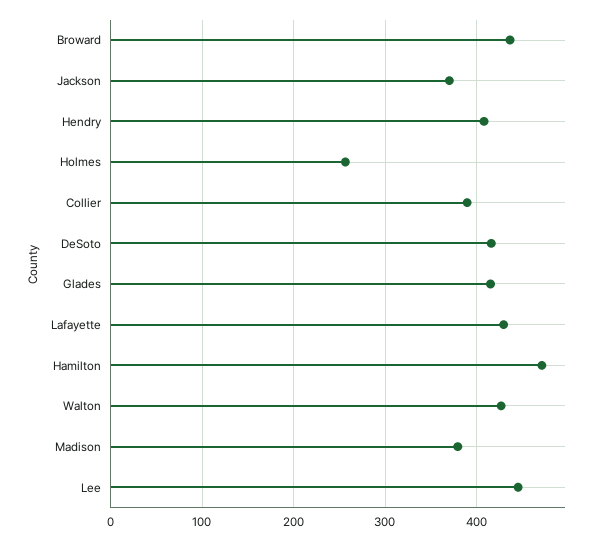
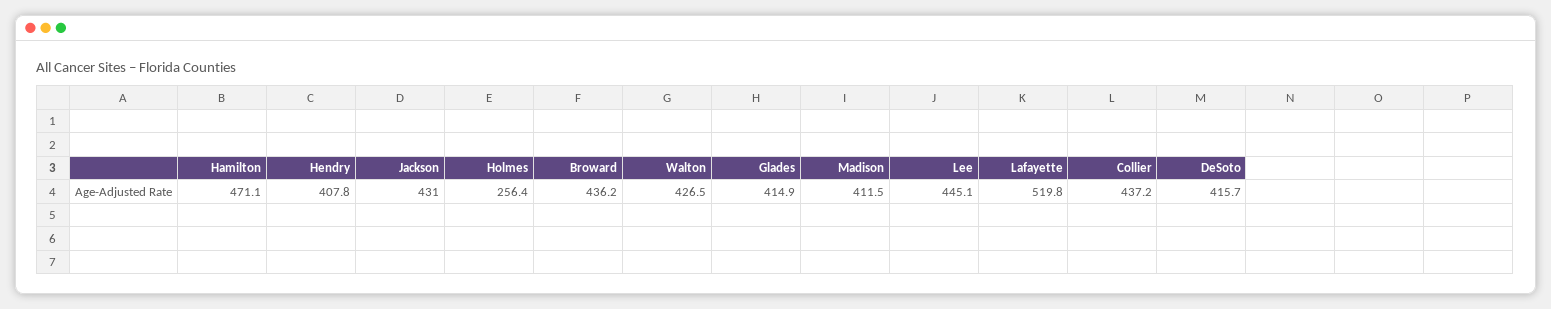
Jackson: 370 -> 431
Collier: 390 -> 437.2
Lafayette: 430 -> 519.8
Madison: 380 -> 411.5

